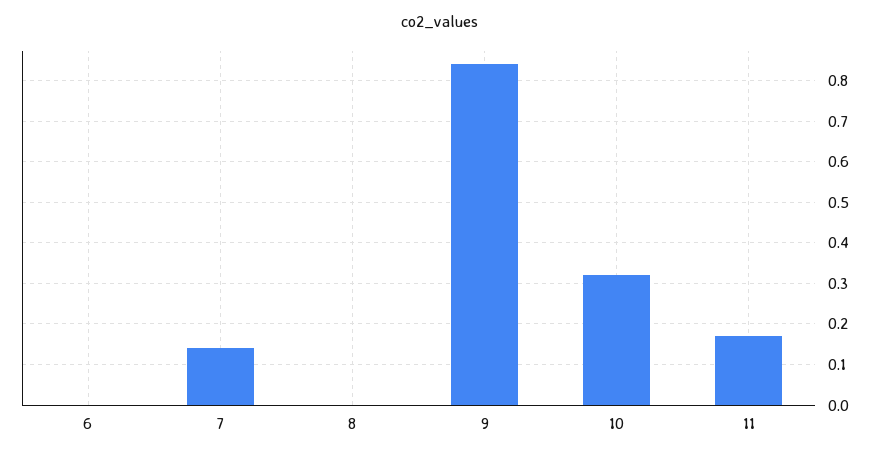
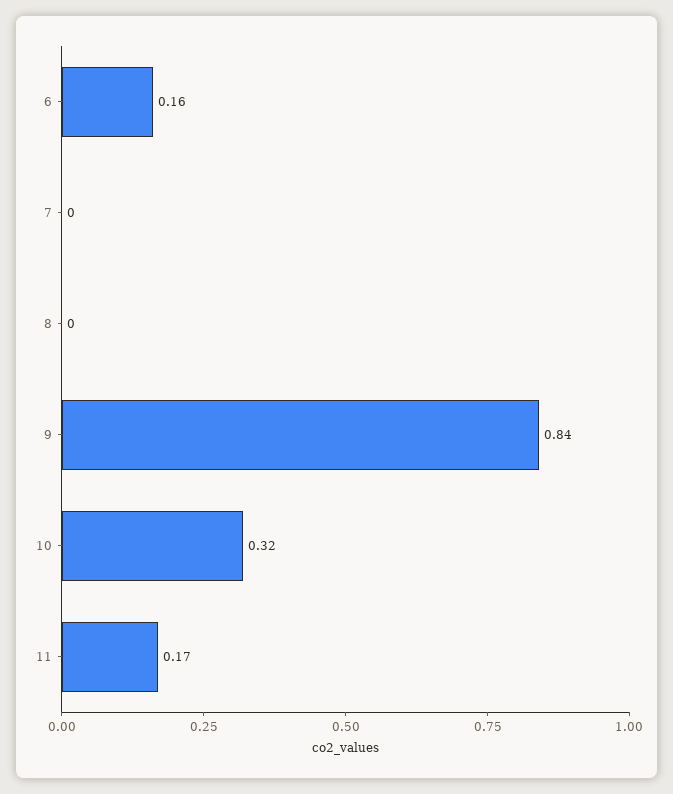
6: 0 -> 0.16
7: 0.15 -> 0

